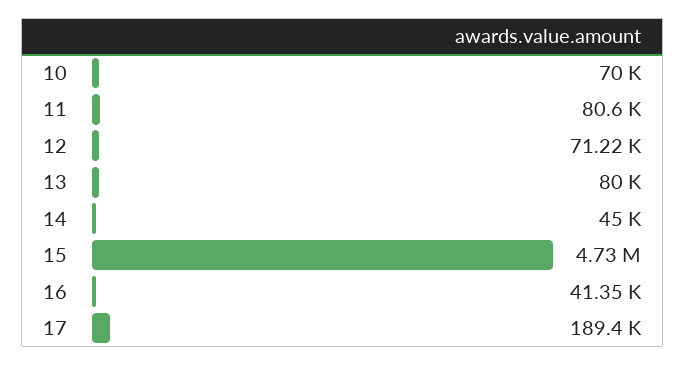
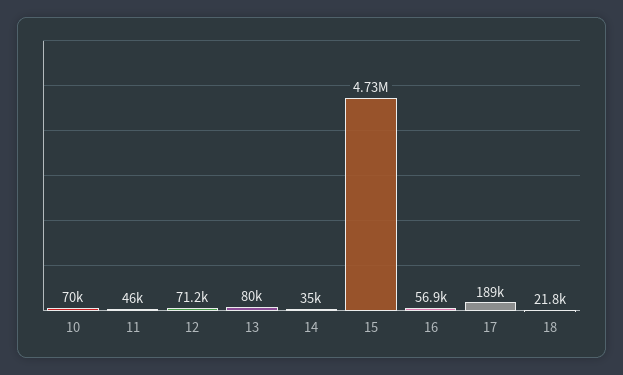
11: 80600 -> 46000
14: 45000 -> 35000
16: 41350 -> 56900
18: none -> 21800

